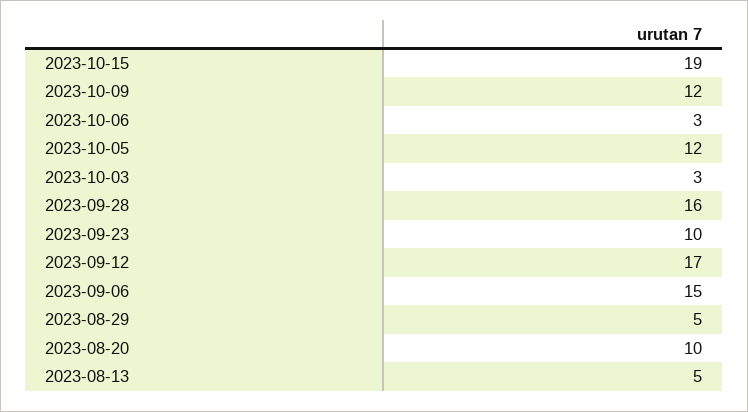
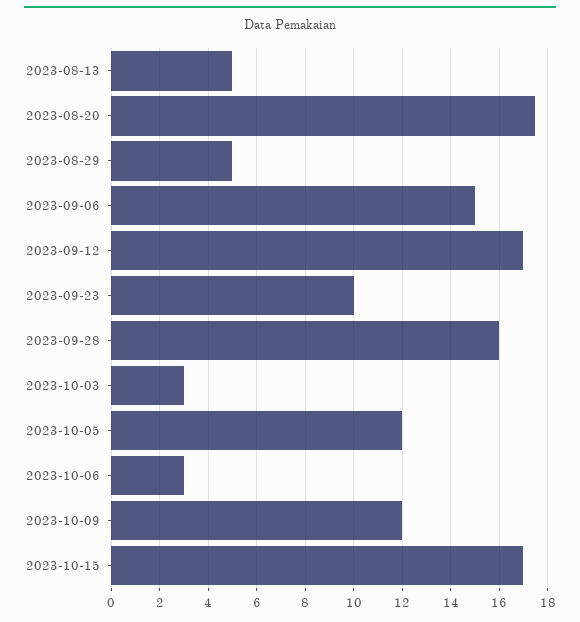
2023-10-15: 19 -> 17
2023-08-20: 10 -> 17.5

